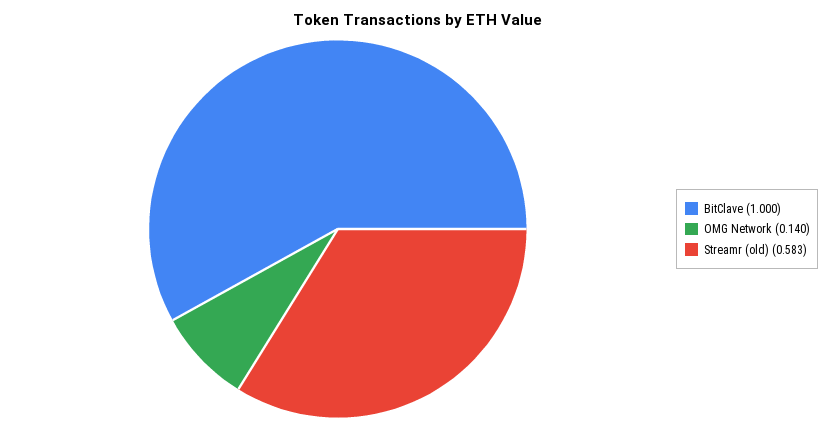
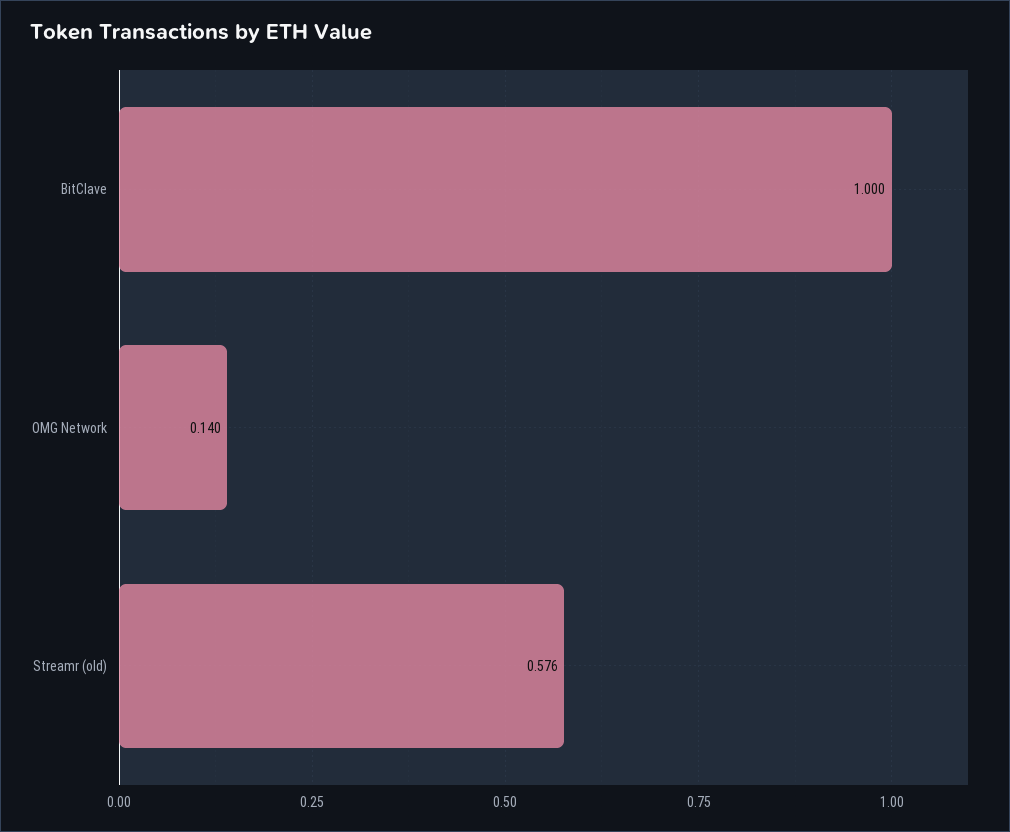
Streamr (old): 0.583 -> 0.576

